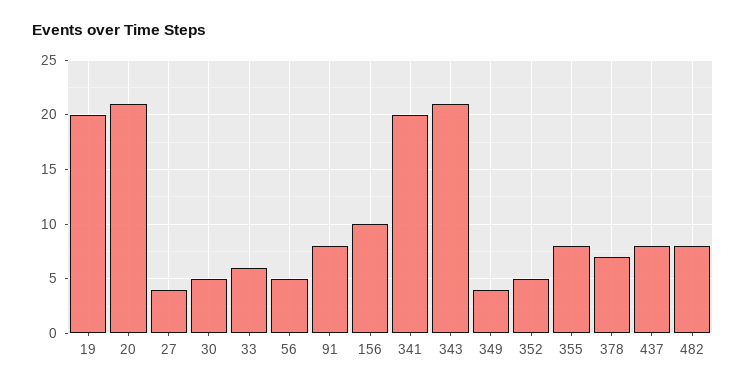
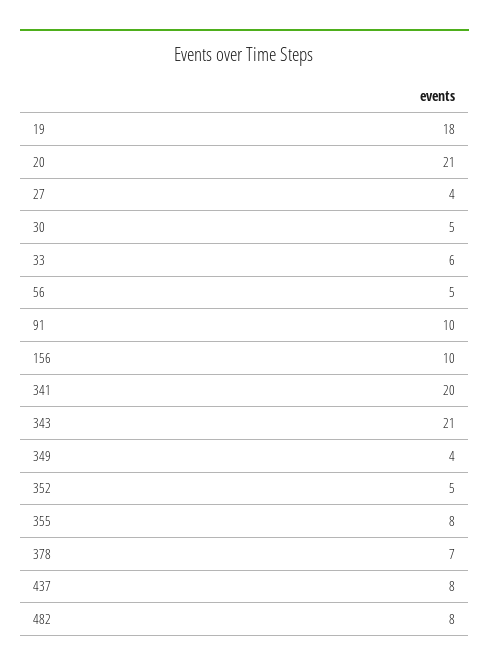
19: 20 -> 18
91: 8 -> 10

